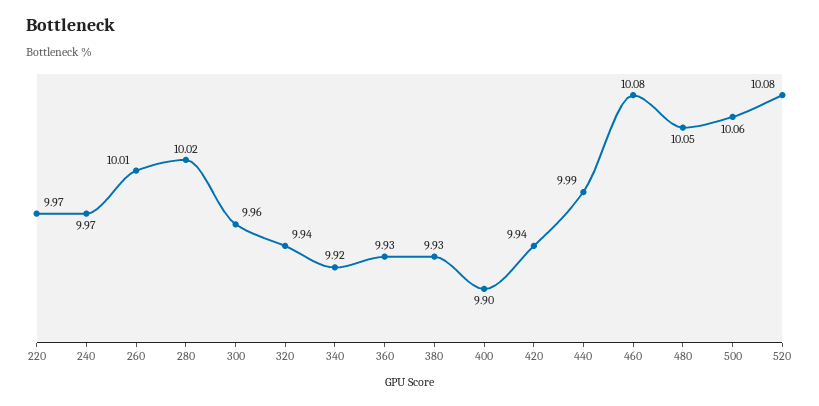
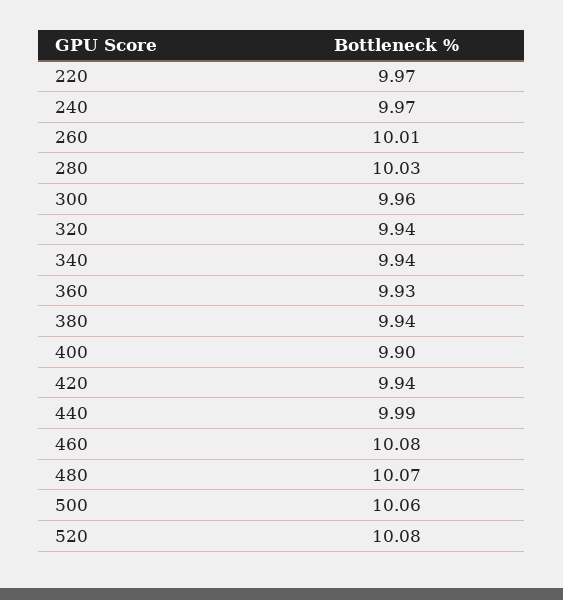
280: 10.02 -> 10.03
340: 9.92 -> 9.94
380: 9.93 -> 9.94
480: 10.05 -> 10.07

